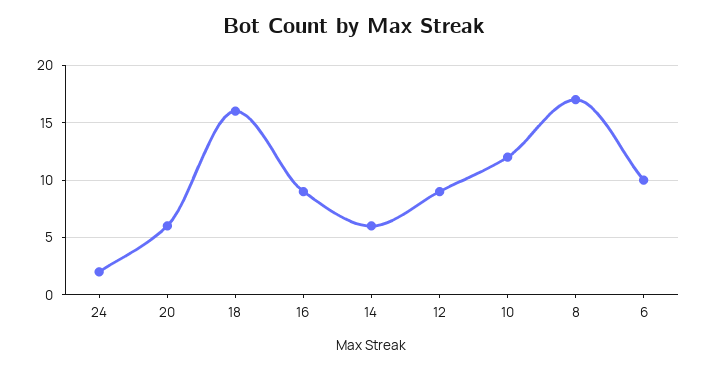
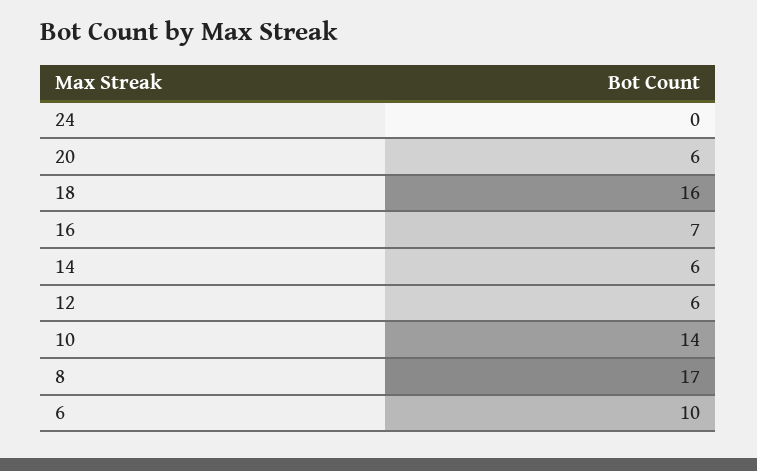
24: 2 -> 0
16: 9 -> 7
12: 9 -> 6
10: 12 -> 14

